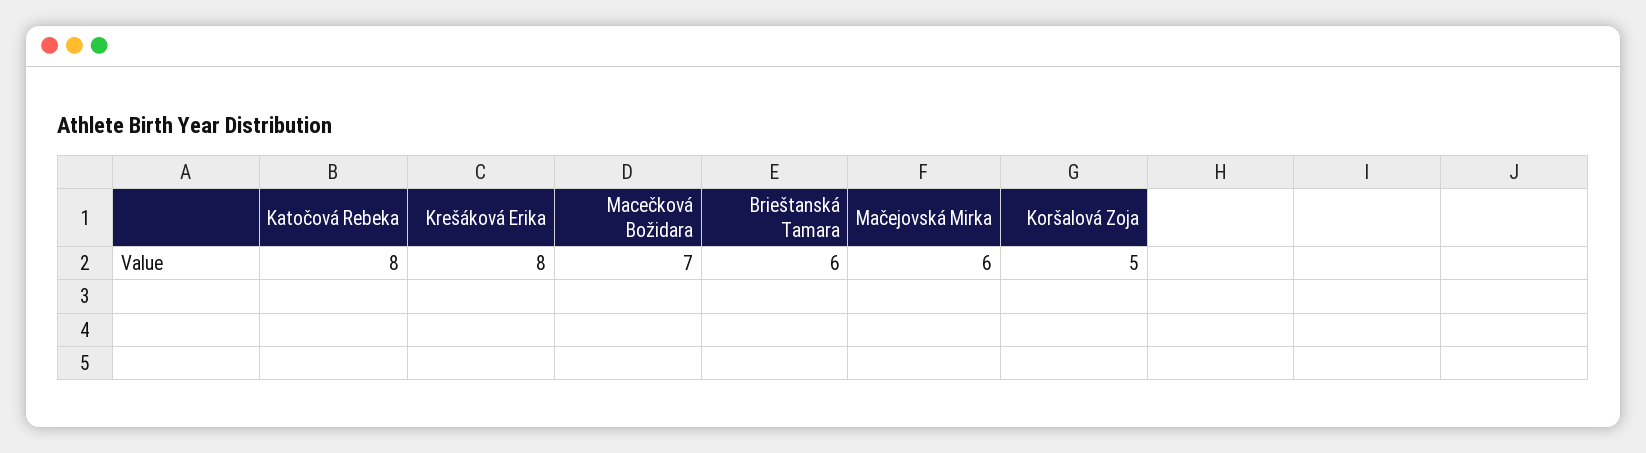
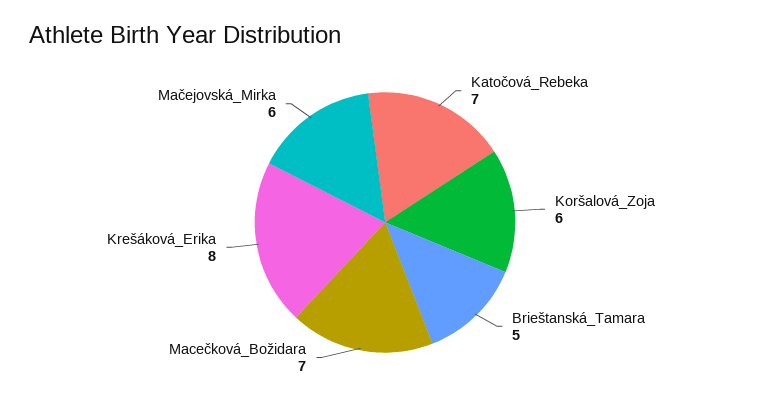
Katočová Rebeka: 8 -> 7
Brieštanská Tamara: 6 -> 5
Koršalová Zoja: 5 -> 6

